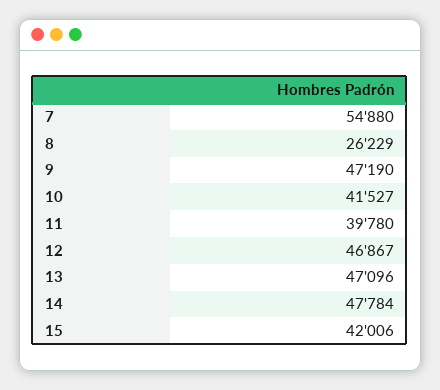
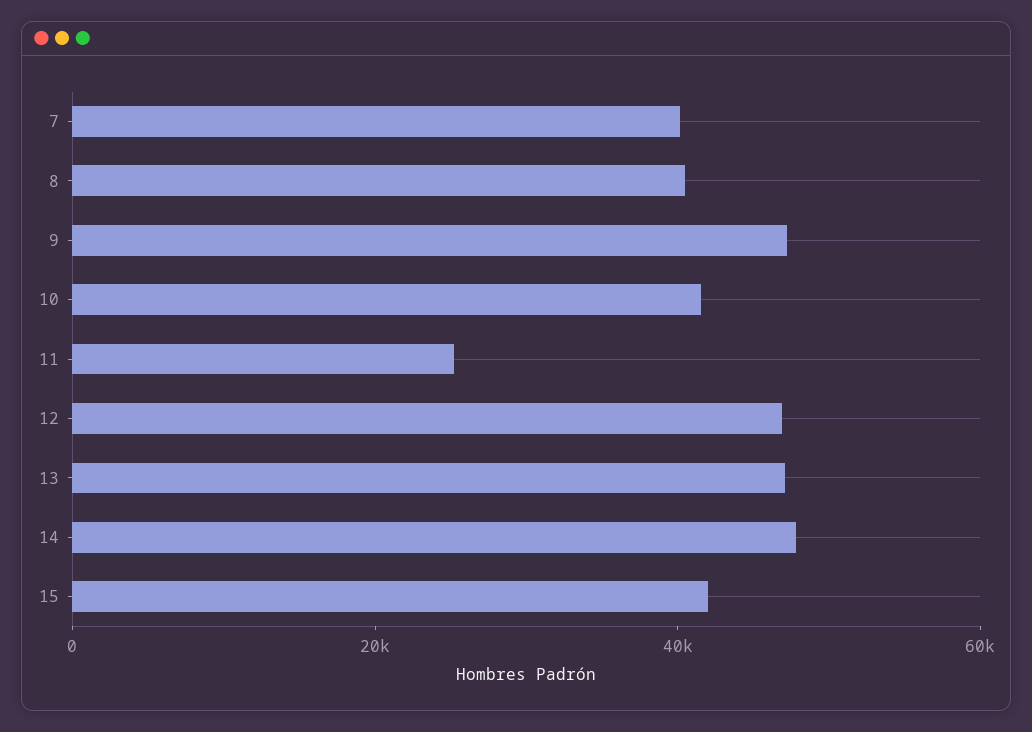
7: 54880 -> 40000
8: 26229 -> 40000
11: 39780 -> 25000

